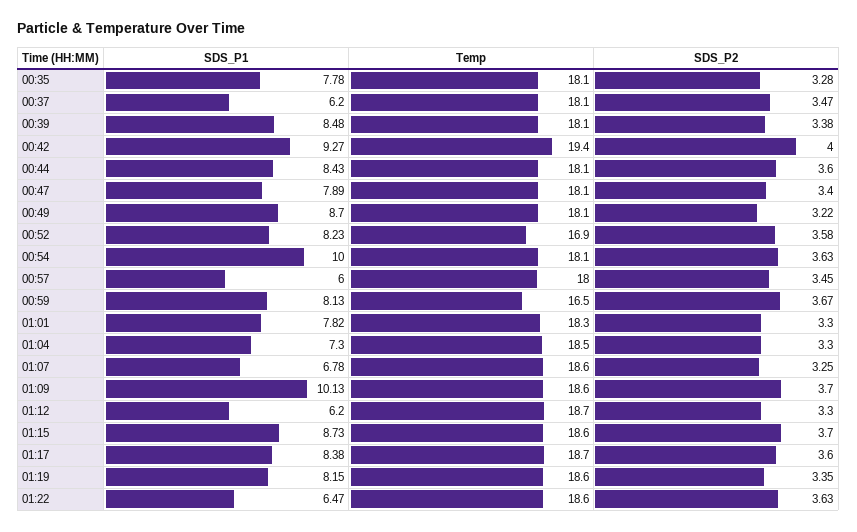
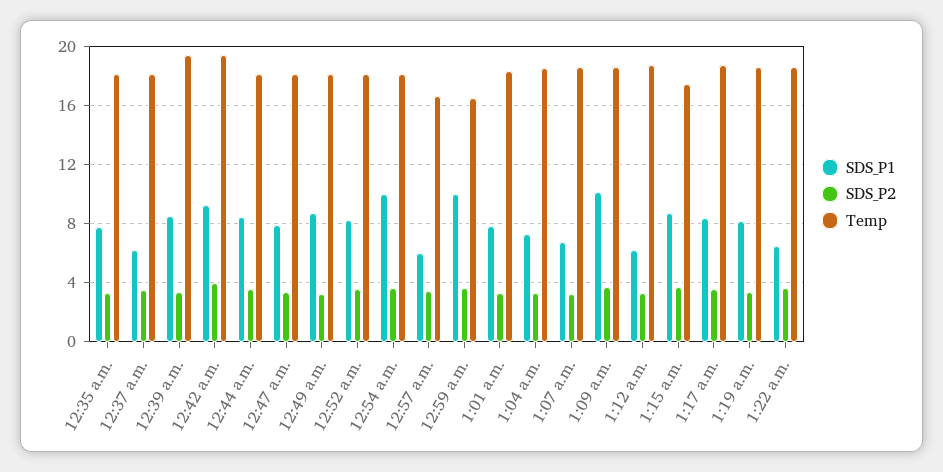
Temp, 00:39: 18.1 -> 19.5
Temp, 00:52: 16.9 -> 18
Temp, 00:57: 18 -> 16.5
SDS_P1, 00:59: 8.13 -> 10
Temp, 01:15: 18.6 -> 17.5

